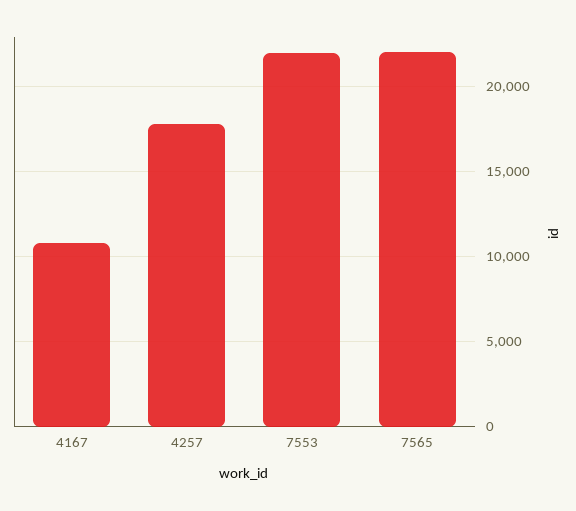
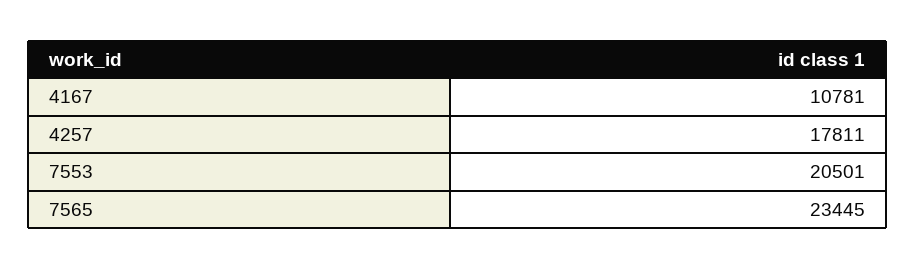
7553: 22000 -> 20501
7565: 22000 -> 23445

